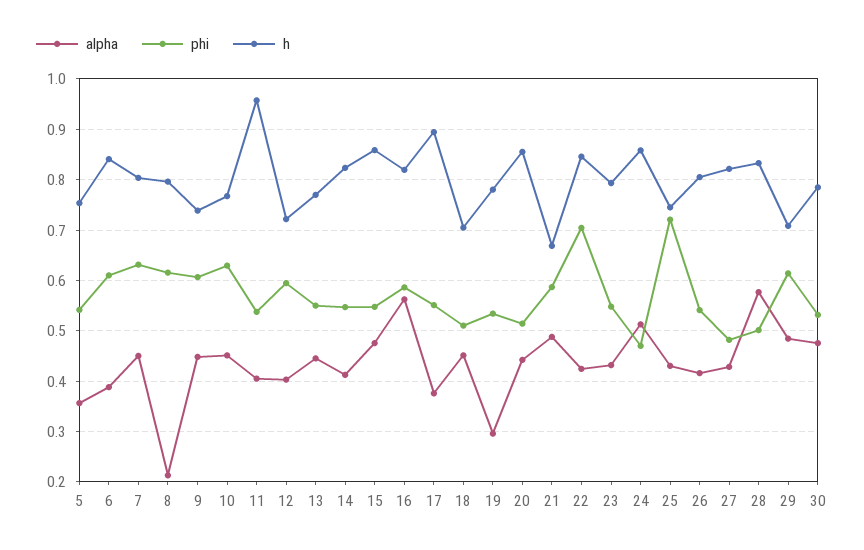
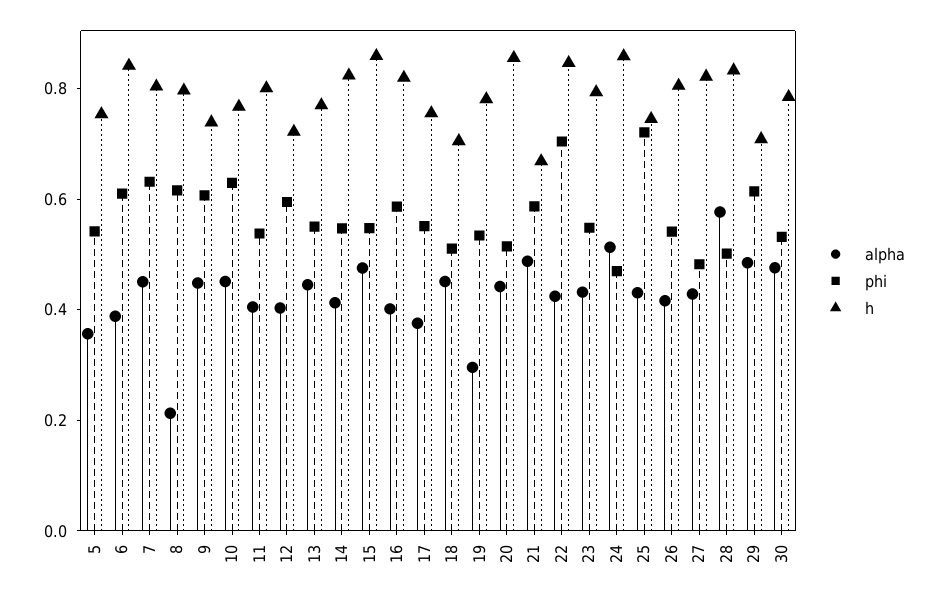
h, 11: 0.96 -> 0.8
alpha, 16: 0.56 -> 0.4
h, 17: 0.9 -> 0.75

